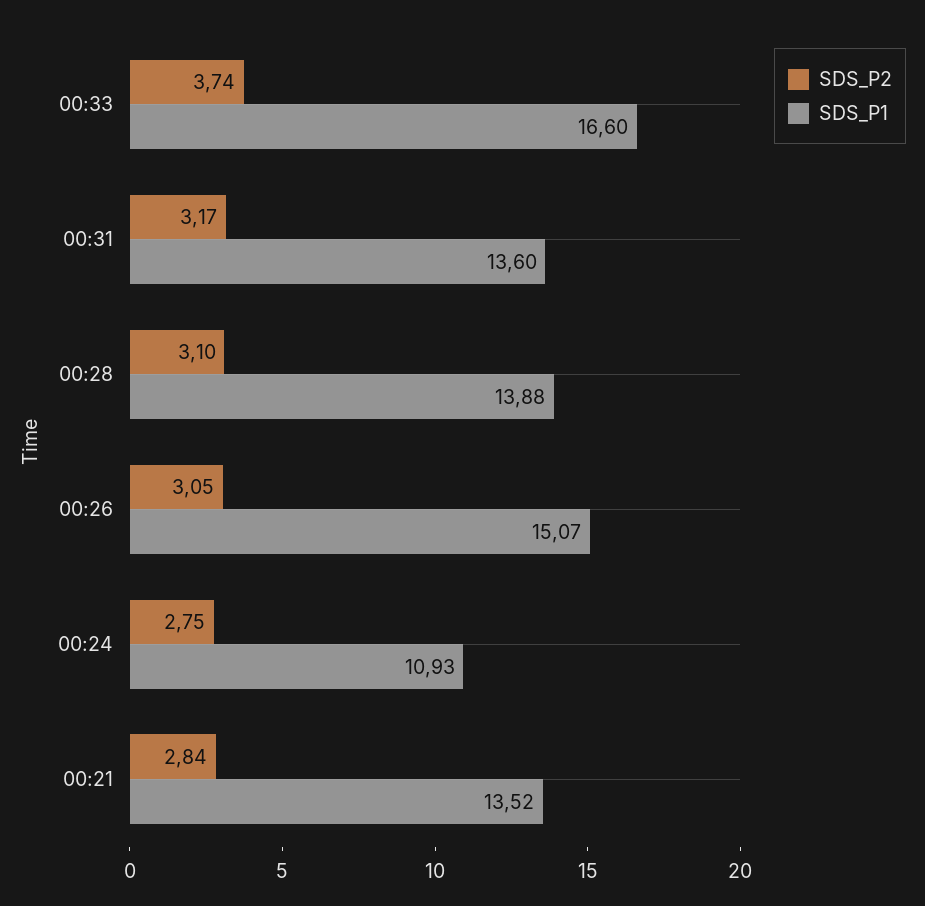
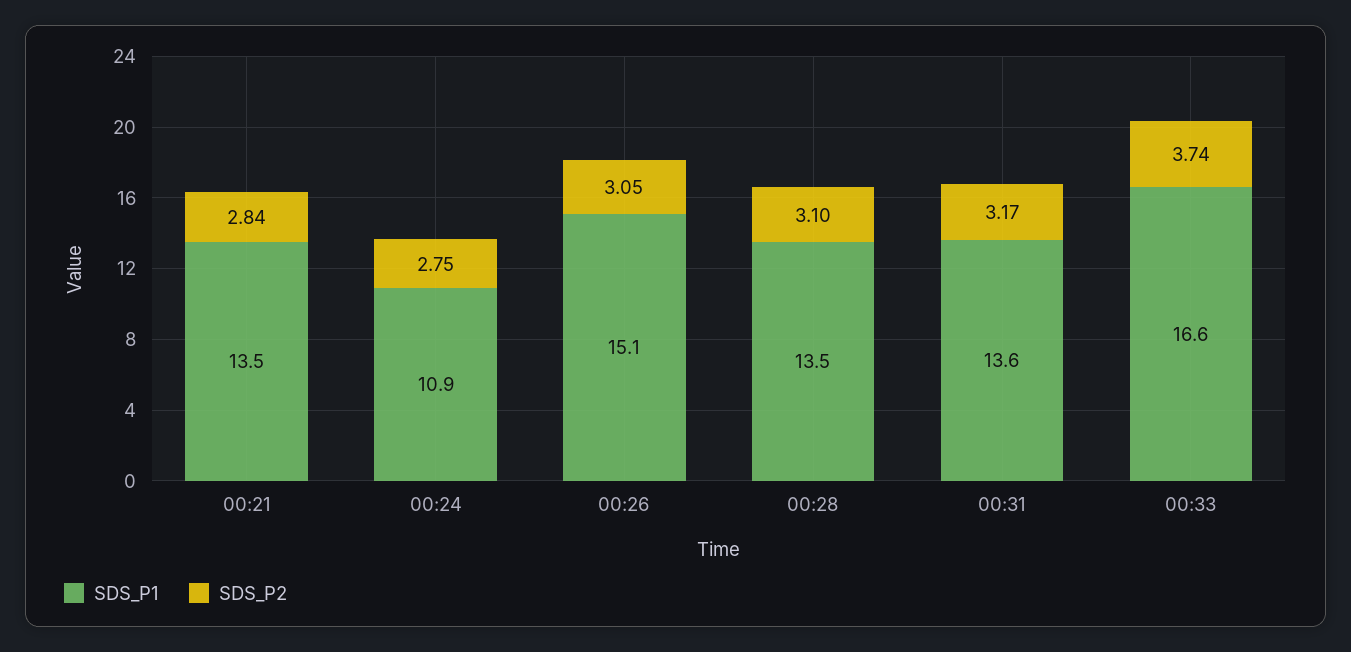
SDS_P1, 00:28: 13.88 -> 13.5

